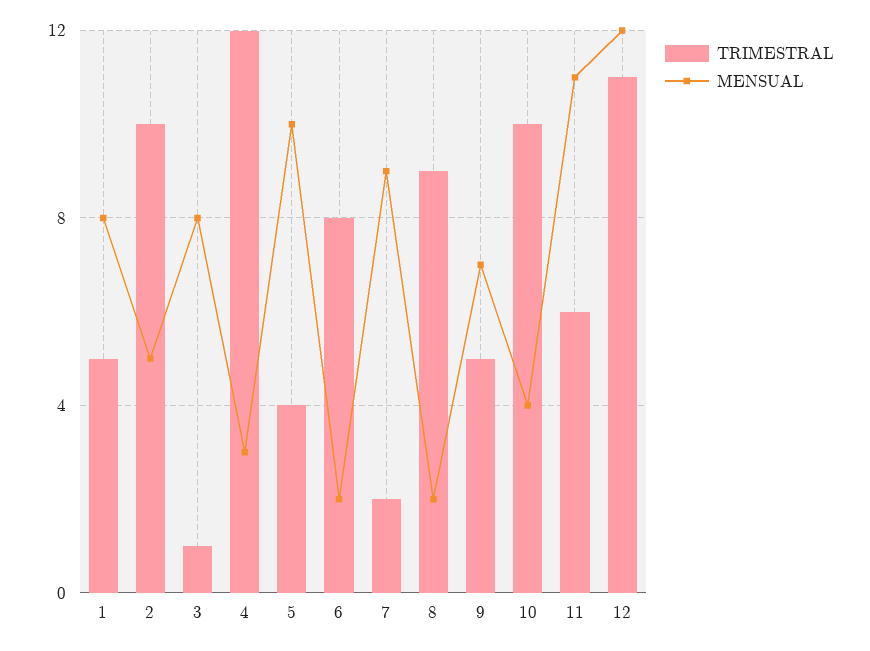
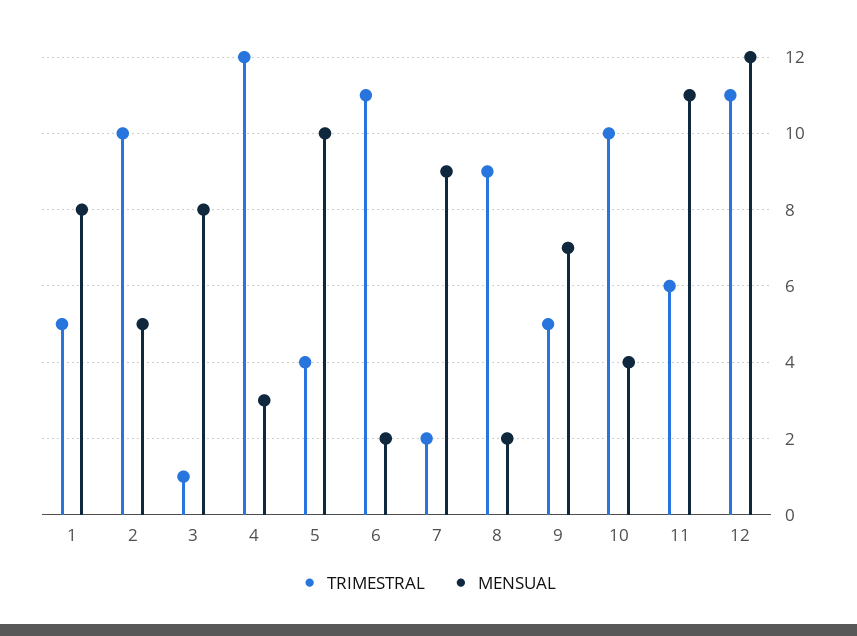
TRIMESTRAL, 6: 8 -> 11

